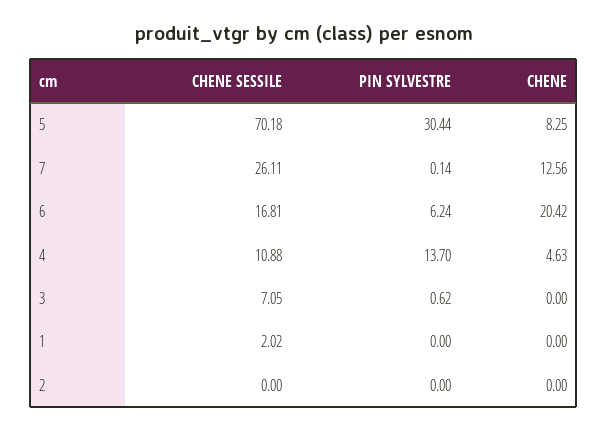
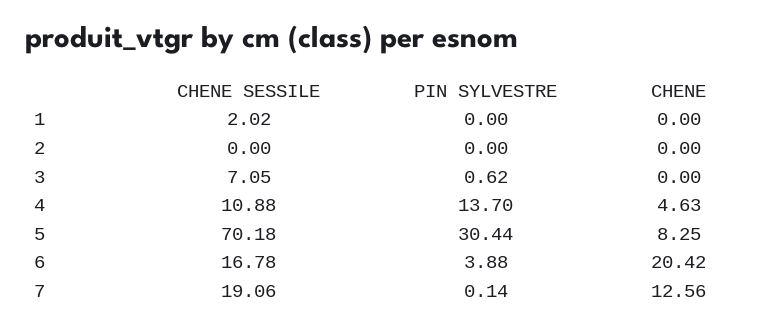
CHENE SESSILE, 7: 26.11 -> 19.06
CHENE SESSILE, 6: 16.81 -> 16.78
PIN SYLVESTRE, 6: 6.24 -> 3.88

